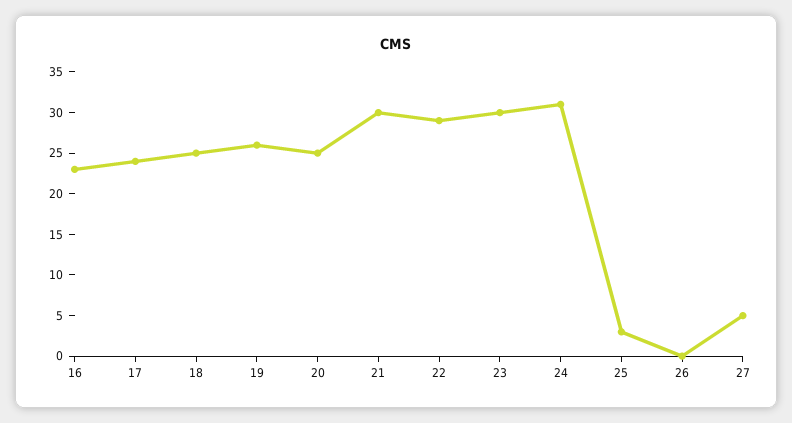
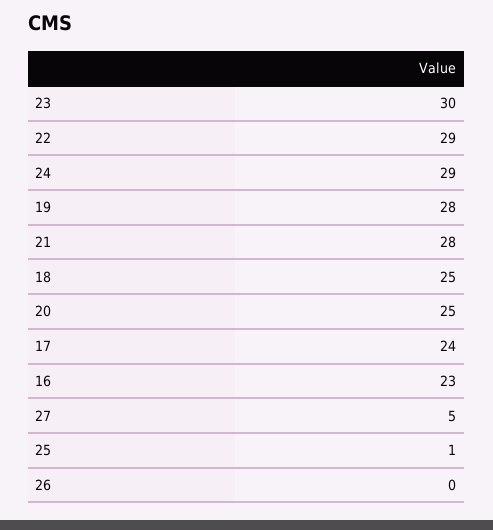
19: 26 -> 28
21: 30 -> 28
24: 31 -> 29
25: 3 -> 1

